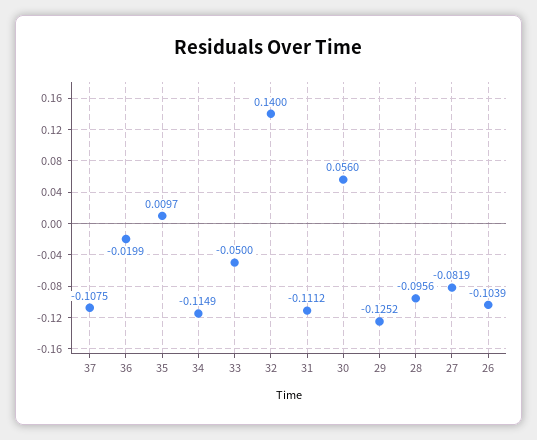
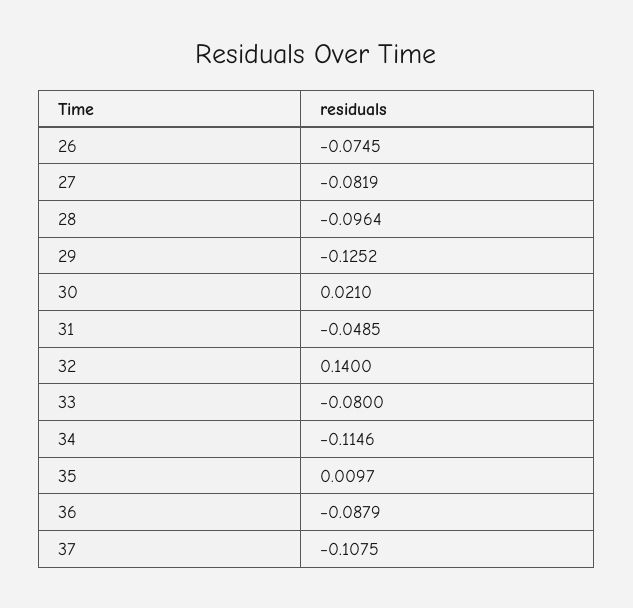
36: -0.0199 -> -0.0879
34: -0.1149 -> -0.1146
33: -0.05 -> -0.08
31: -0.1112 -> -0.0485
30: 0.056 -> 0.021
28: -0.0956 -> -0.0964
26: -0.1039 -> -0.0745

